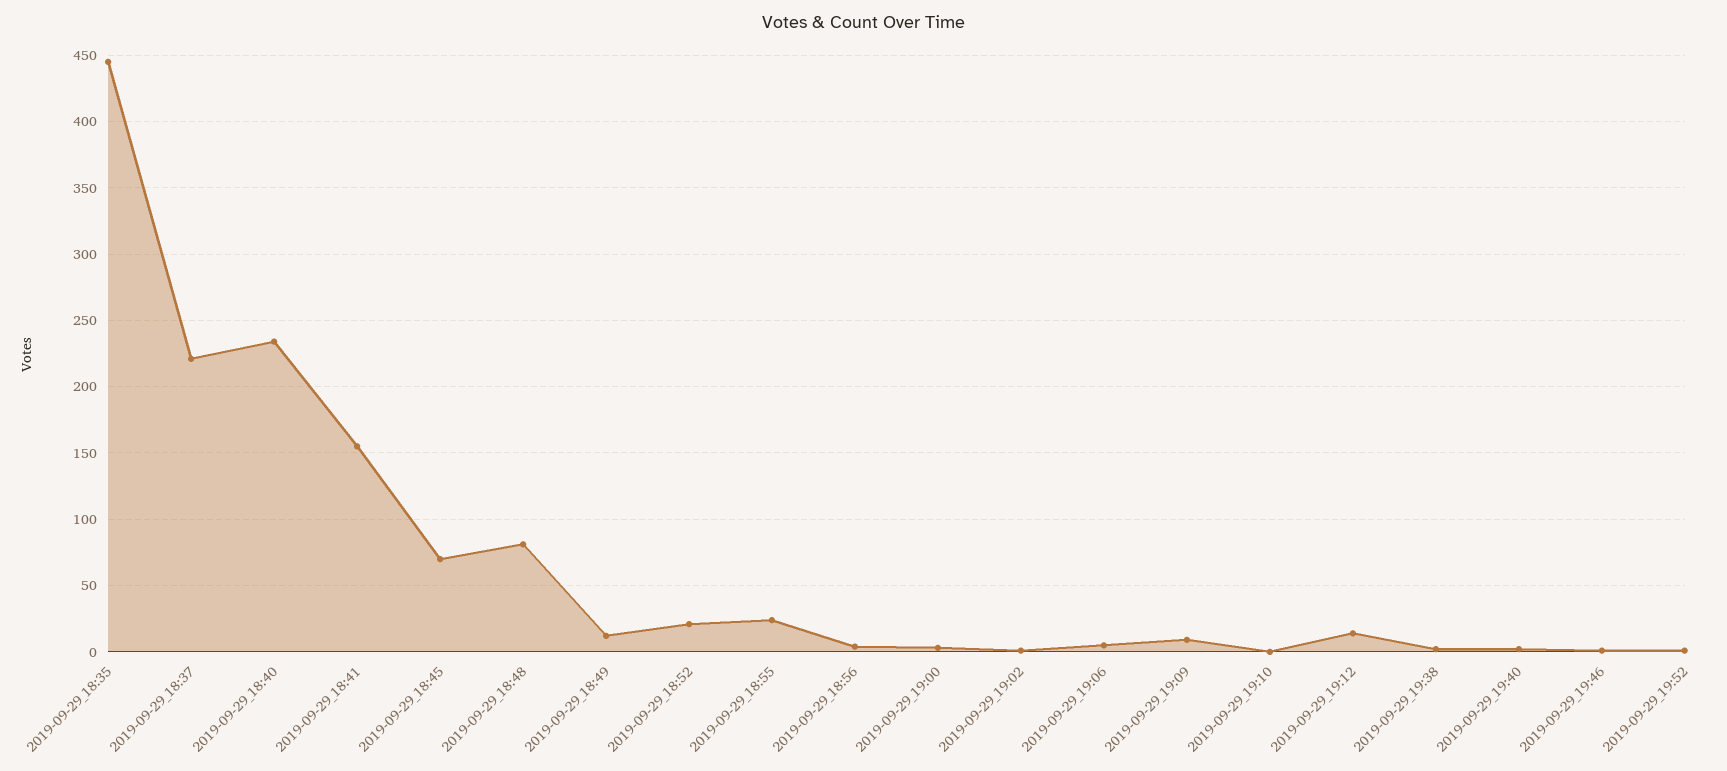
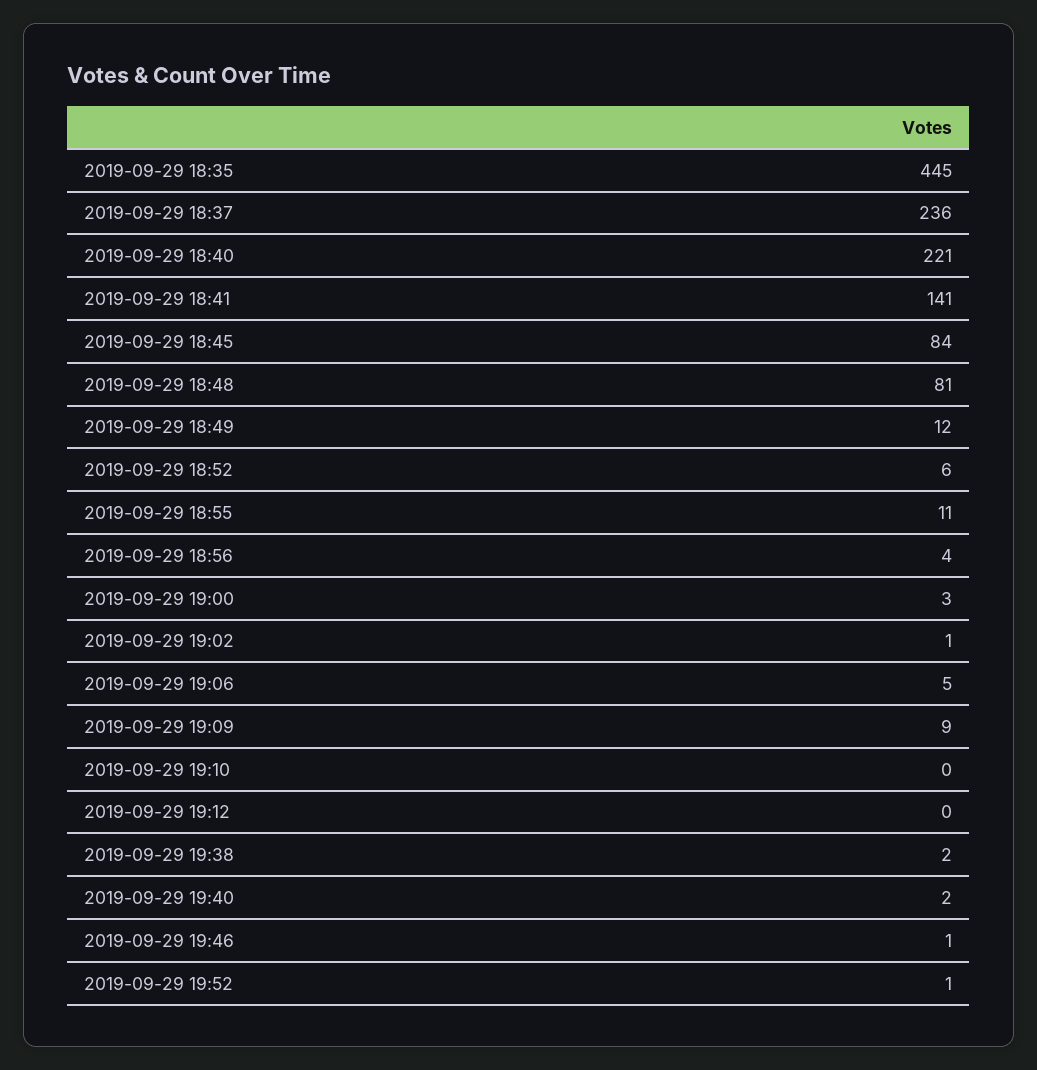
2019-09-29_18:37: 220 -> 236
2019-09-29_18:40: 235 -> 221
2019-09-29_18:41: 155 -> 141
2019-09-29_18:45: 70 -> 84
2019-09-29_18:52: 20 -> 6
2019-09-29_18:55: 25 -> 11
2019-09-29_19:12: 15 -> 0

